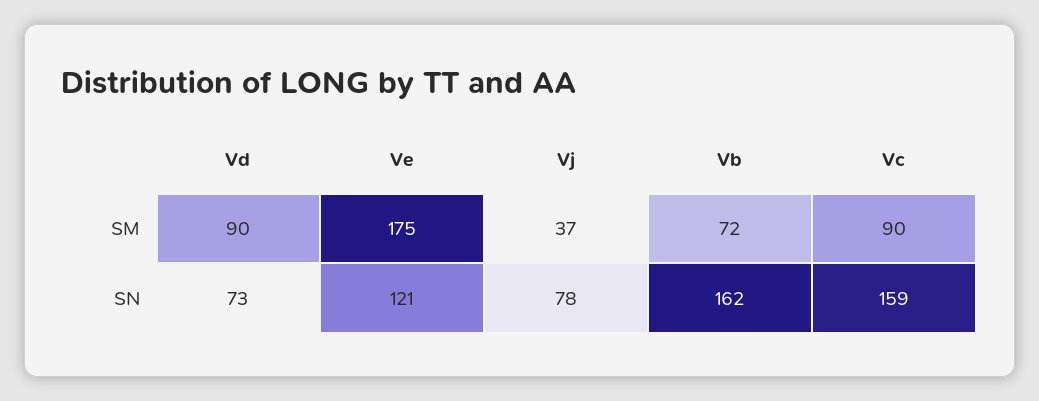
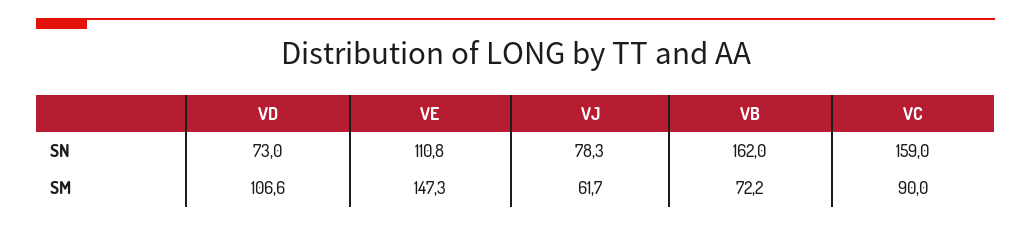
Vd, SM: 90 -> 106.6
Ve, SM: 175 -> 147.3
Vj, SM: 37 -> 61.7
Ve, SN: 121 -> 110.8

